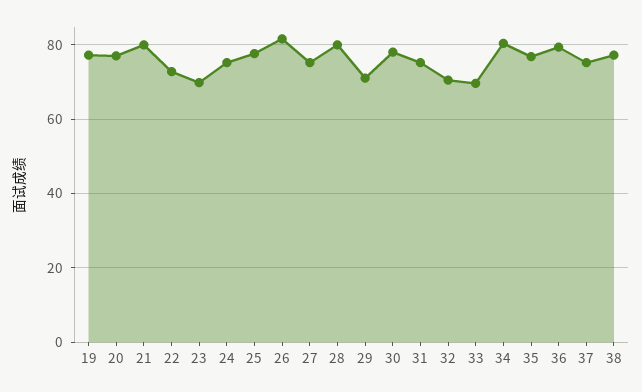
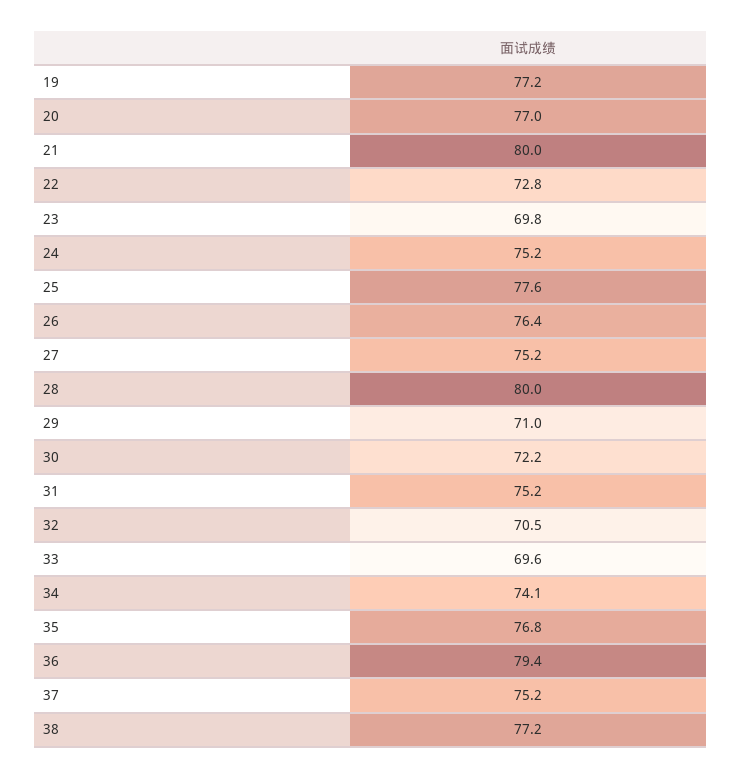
26: 82 -> 76.4
30: 78 -> 72.2
34: 80 -> 74.1

